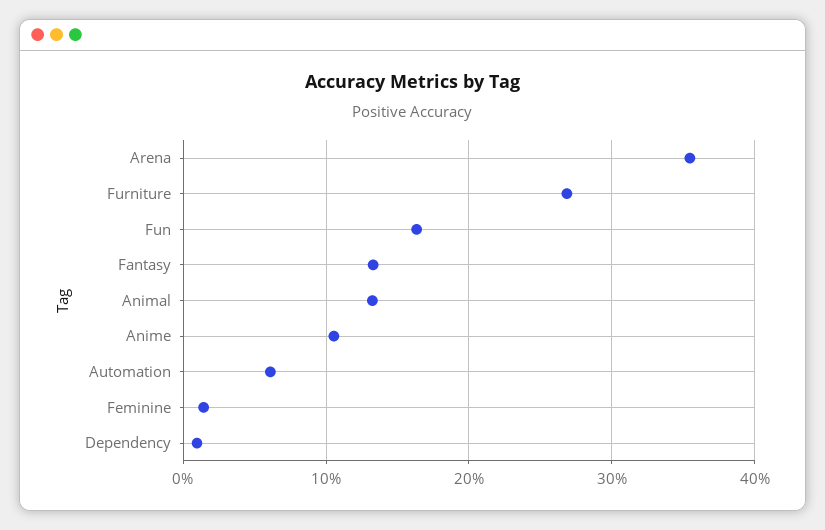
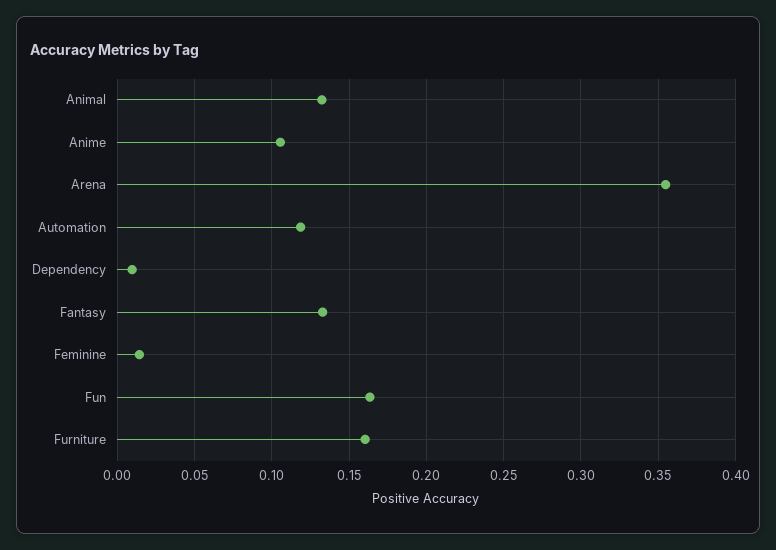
Furniture: 0.27 -> 0.16
Automation: 0.06 -> 0.12

